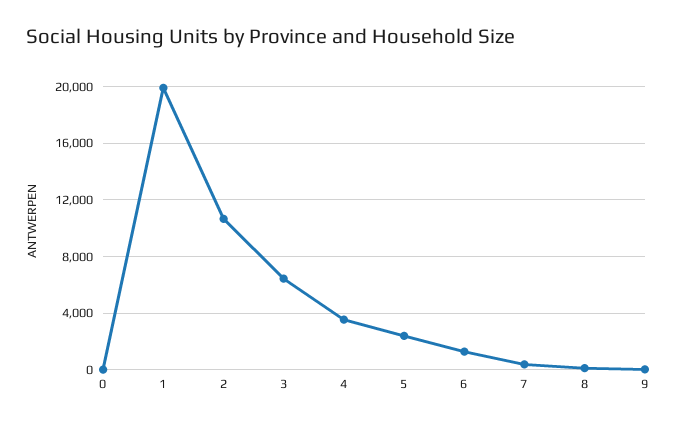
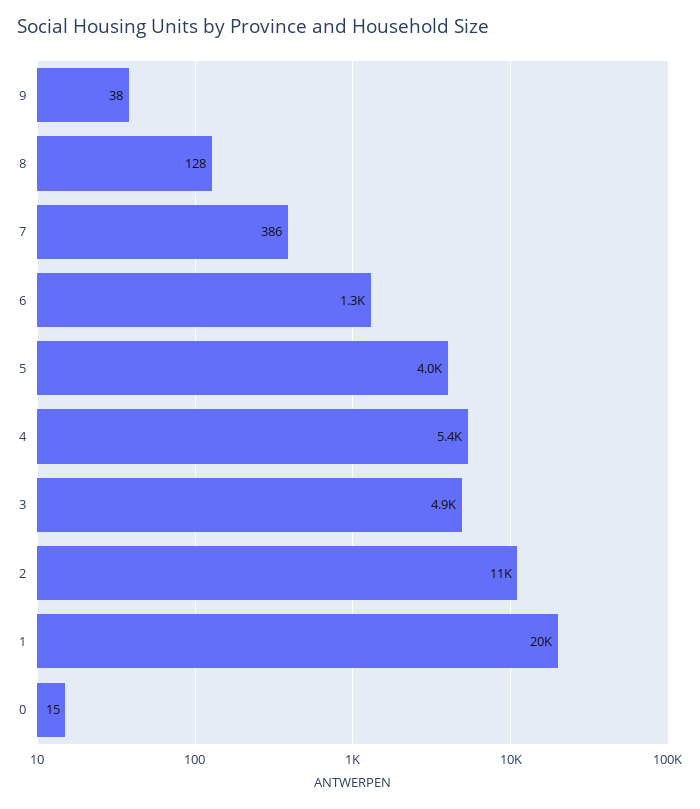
3: 6500 -> 4900
4: 3500 -> 5400
5: 2500 -> 4000

